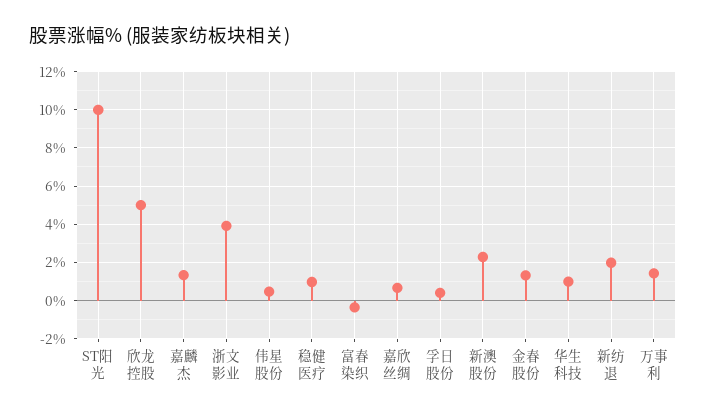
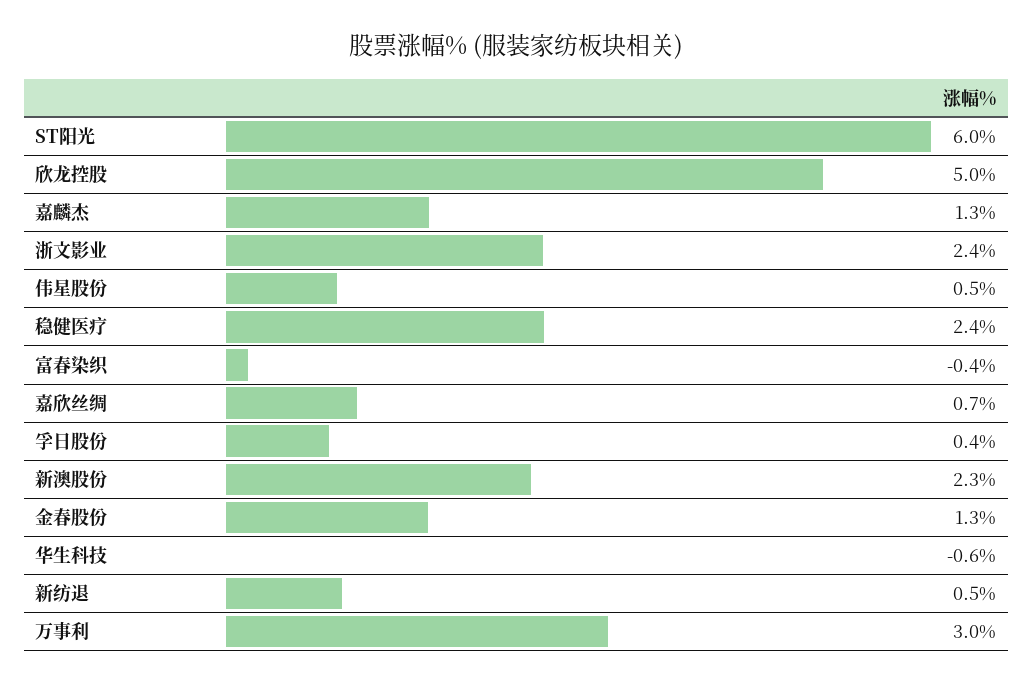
ST阳光: 10 -> 6
浙文影业: 4 -> 2.4
稳健医疗: 1 -> 2.4
华生科技: 1 -> -0.6
新纺退: 2 -> 0.5
万事利: 1.5 -> 3

